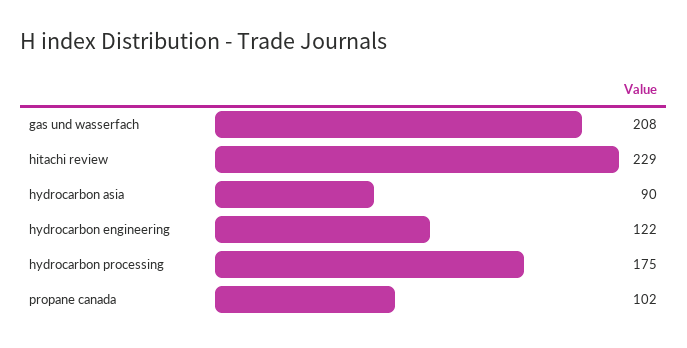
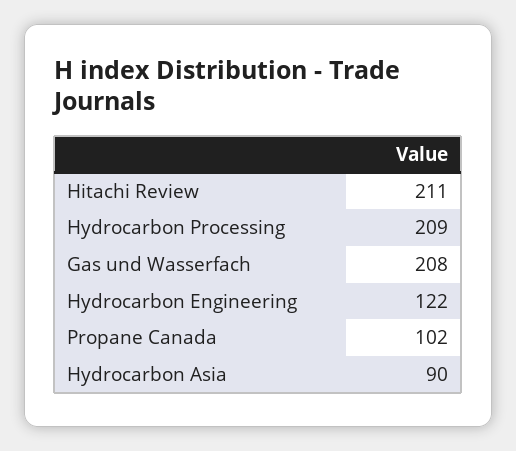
hitachi review: 229 -> 211
hydrocarbon processing: 175 -> 209

